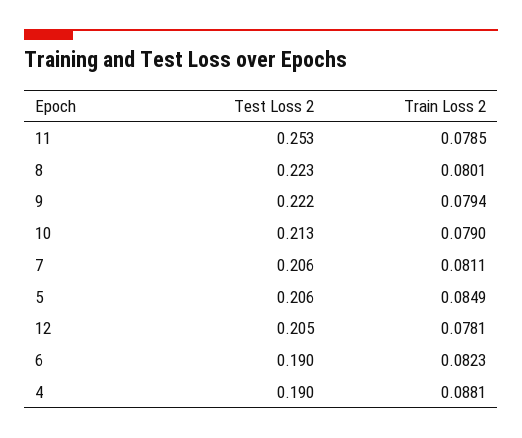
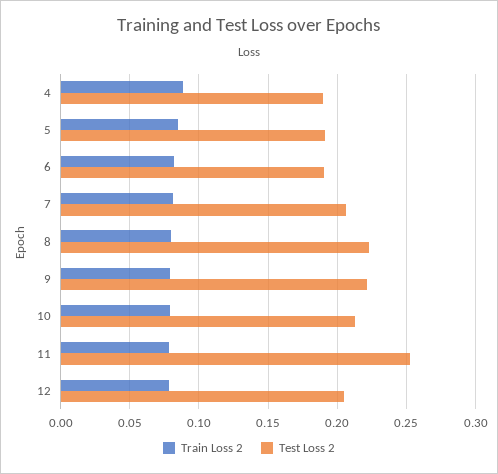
Test Loss 2, 5: 0.206 -> 0.19

